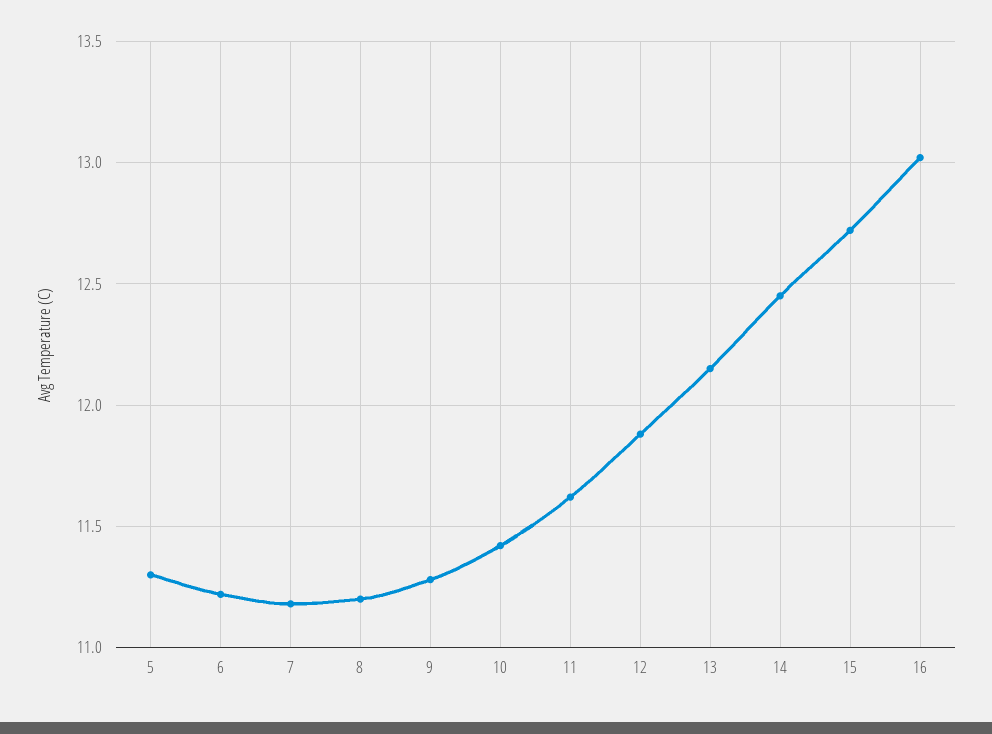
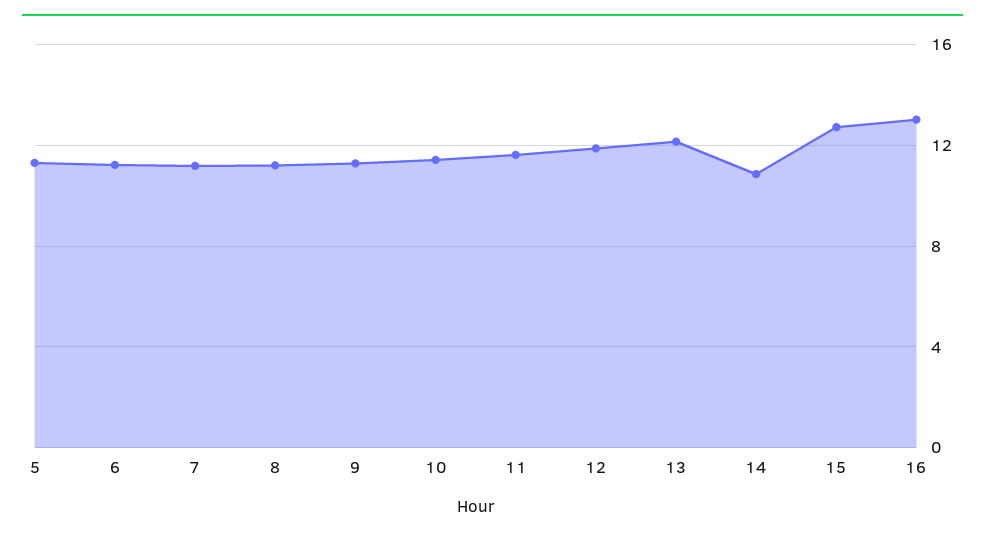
14: 12.45 -> 11

